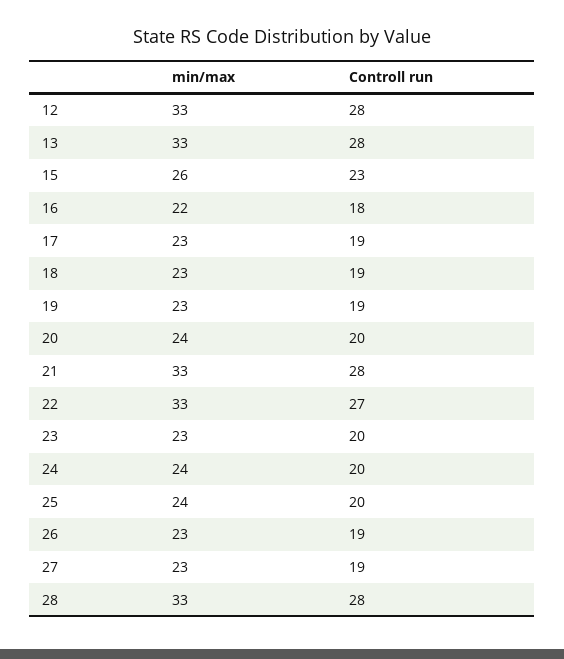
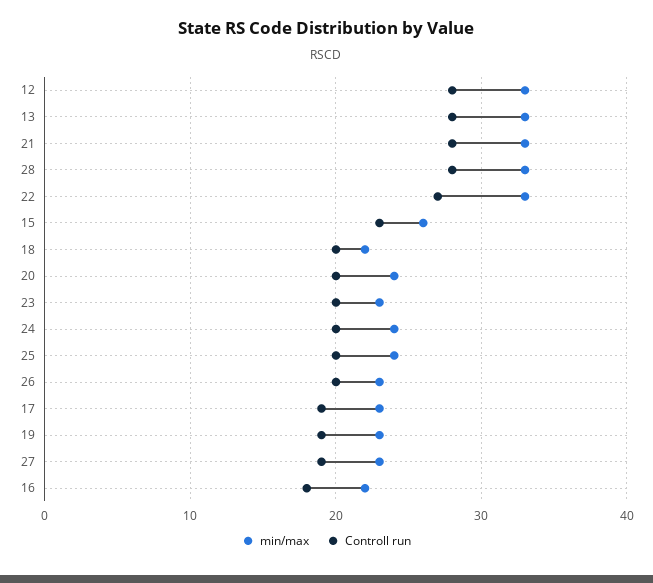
min/max, 18: 23 -> 22
Controll run, 18: 19 -> 20
Controll run, 26: 19 -> 20

